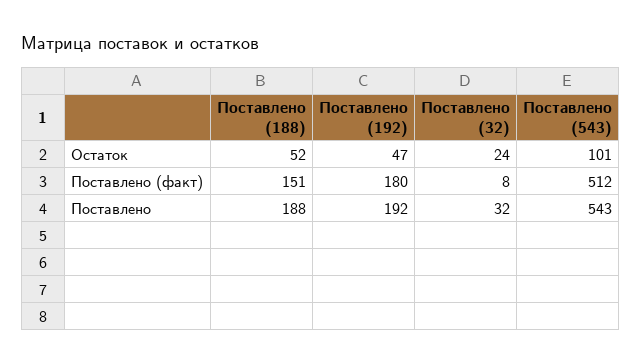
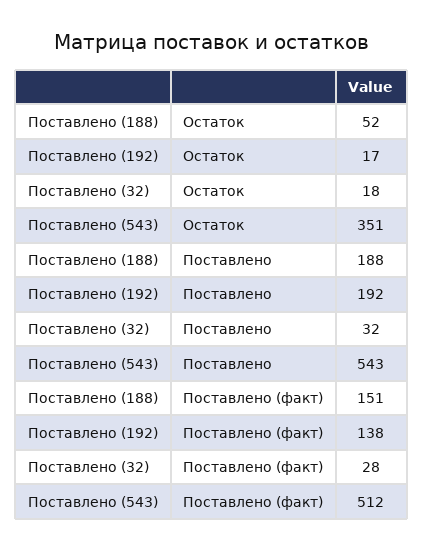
Поставлено (192), Остаток: 47 -> 17
Поставлено (32), Остаток: 24 -> 18
Поставлено (543), Остаток: 101 -> 351
Поставлено (192), Поставлено (факт): 180 -> 138
Поставлено (32), Поставлено (факт): 8 -> 28

